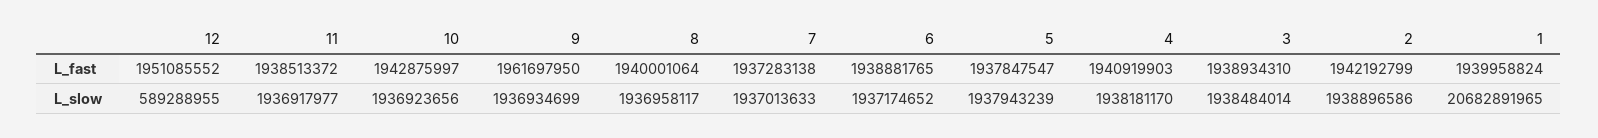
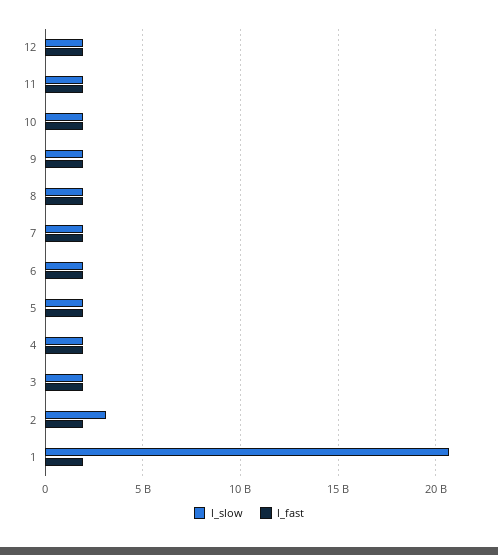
L_slow, 12: 589288955 -> 2000000000
L_slow, 2: 1938896586 -> 3000000000

